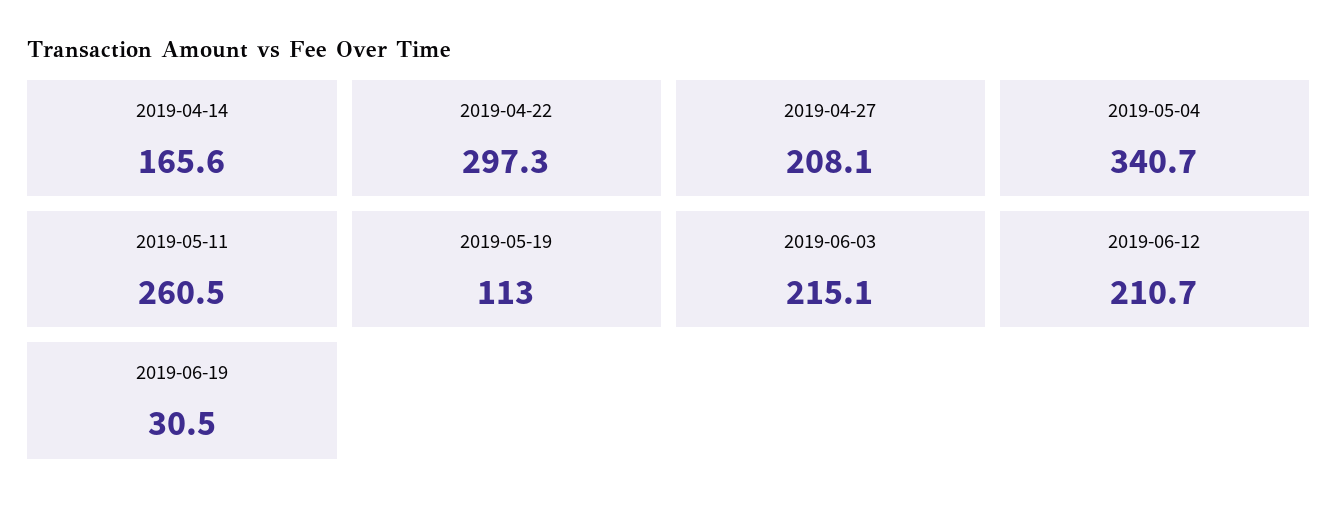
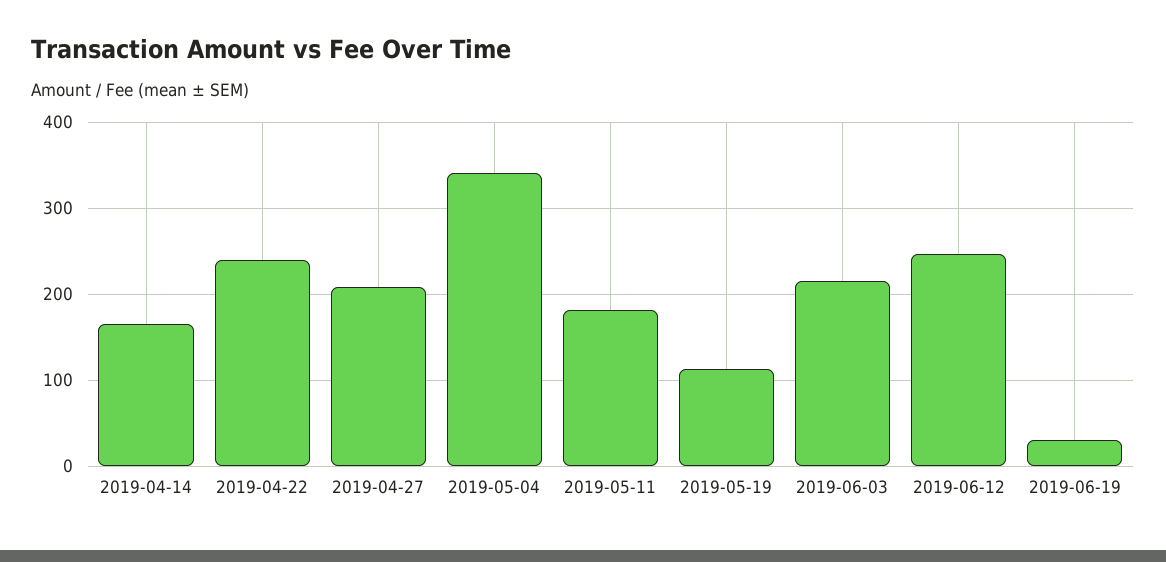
2019-04-22: 297.3 -> 240
2019-05-11: 260.5 -> 180
2019-06-12: 210.7 -> 250

